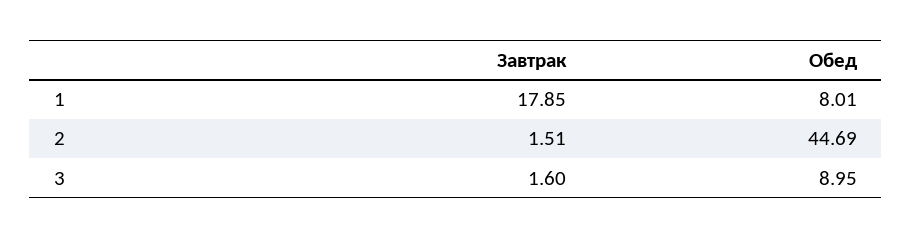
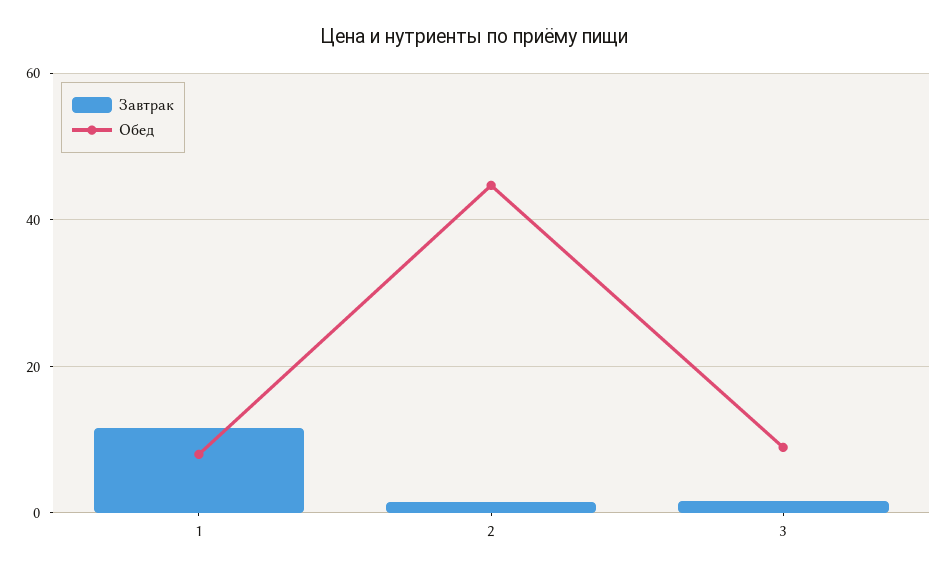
Завтрак, 1: 17.85 -> 12

